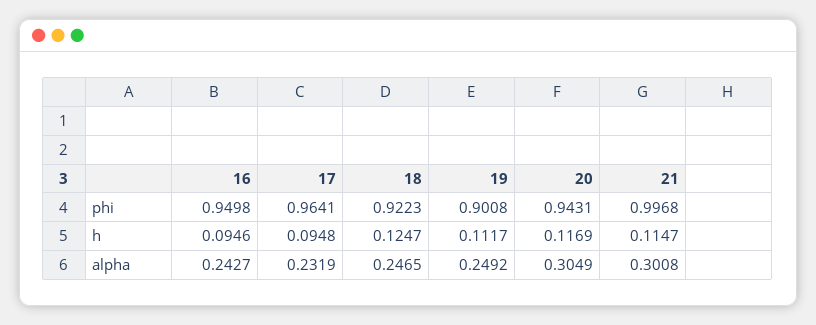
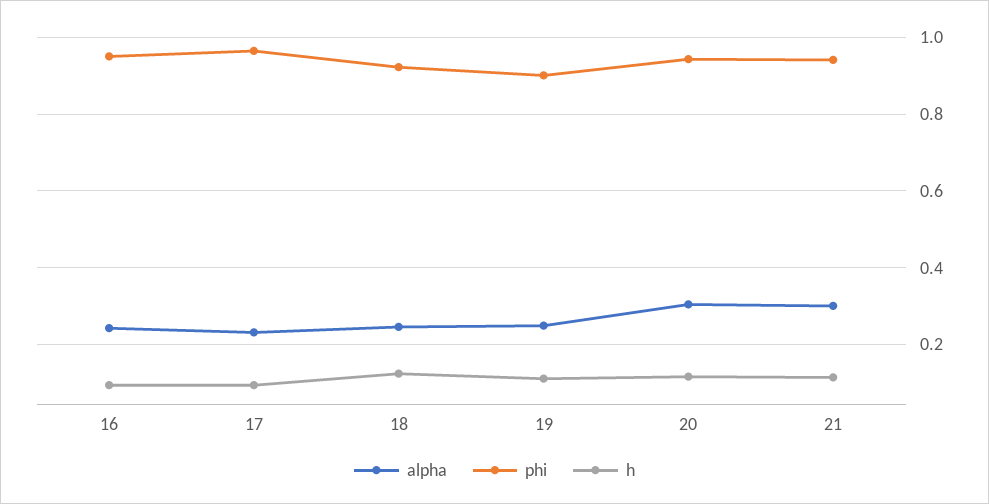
phi, 21: 0.9968 -> 0.94

